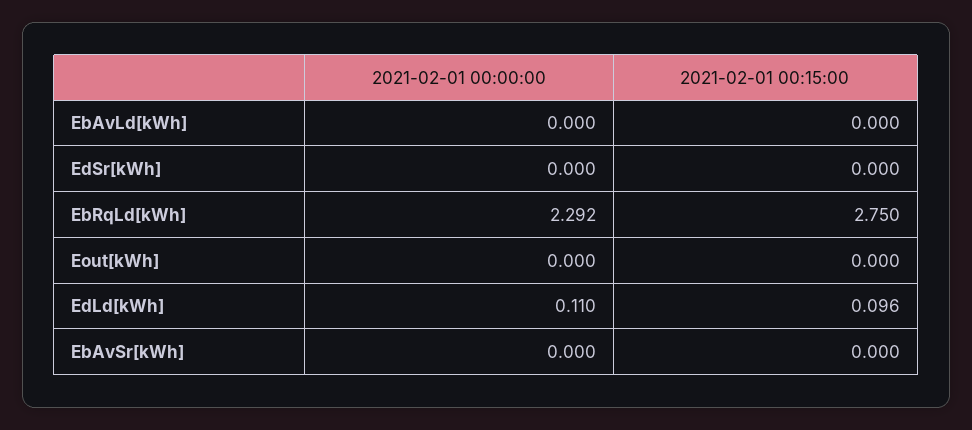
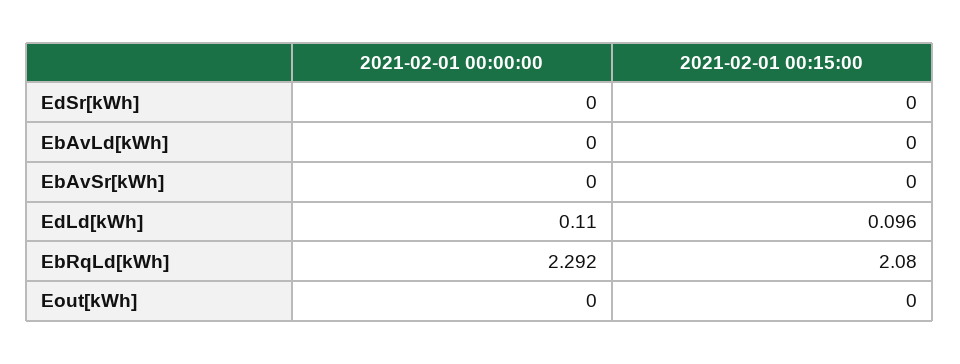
2021-02-01 00:15:00, EbRqLd[kWh]: 2.75 -> 2.08

